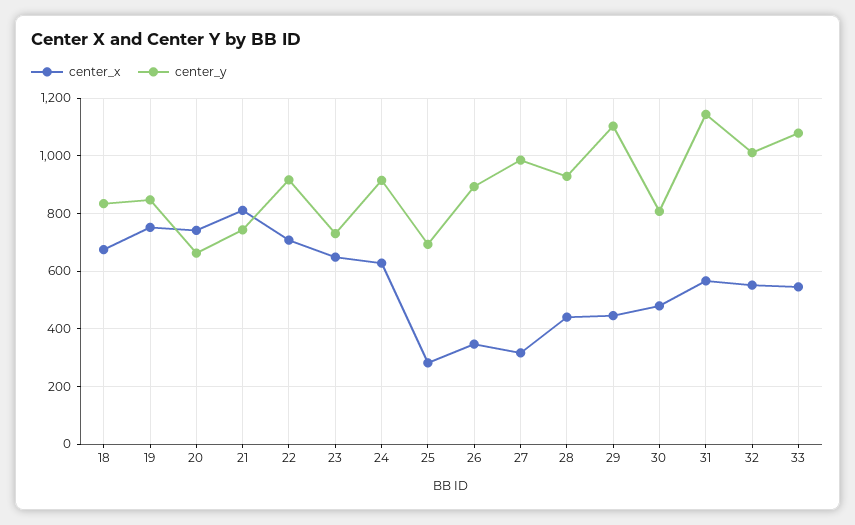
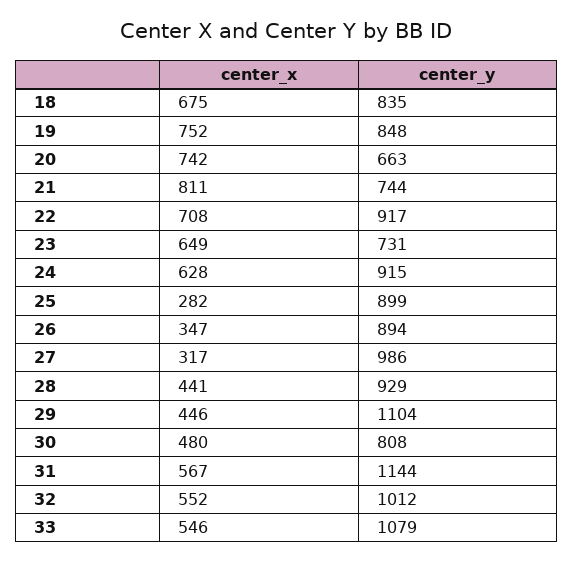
center_y, 25: 700 -> 899

